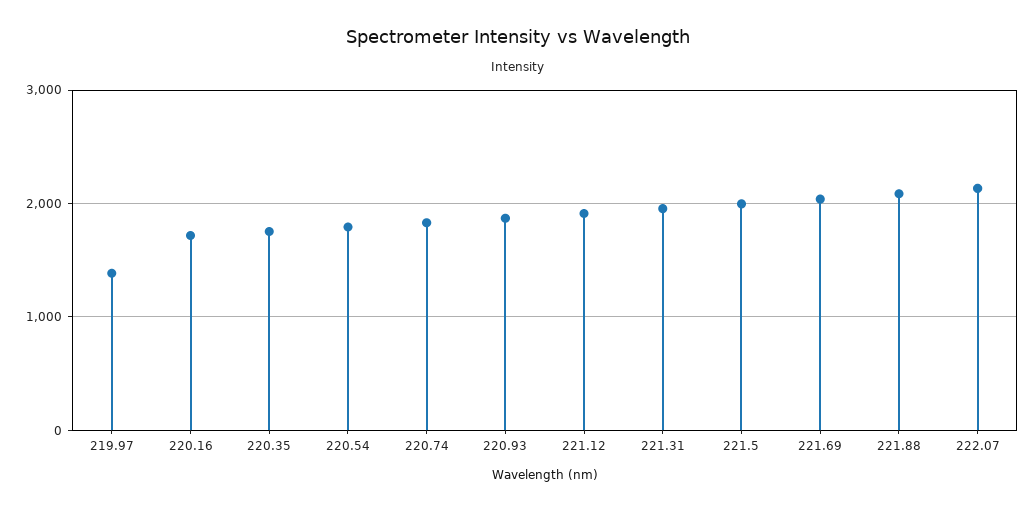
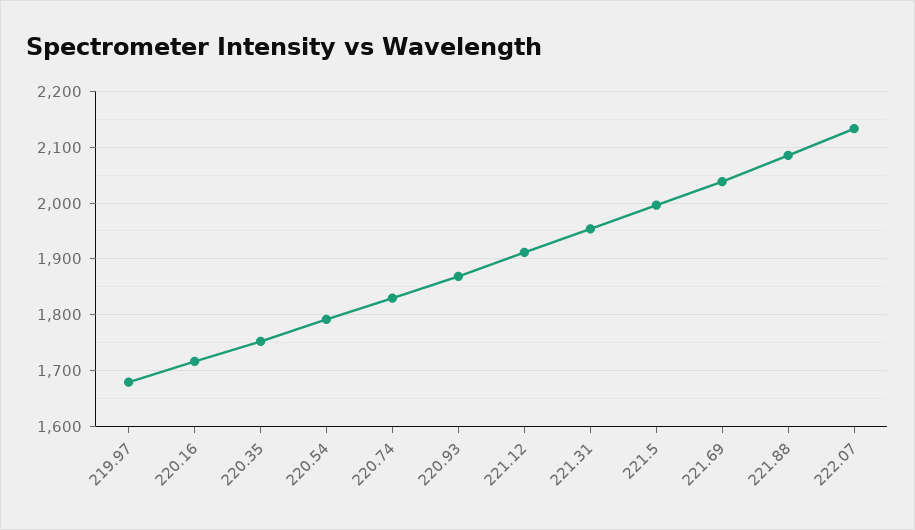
219.97: 1400 -> 1680

